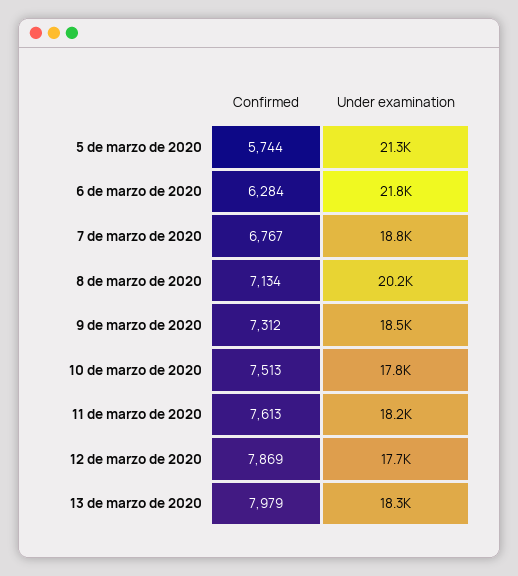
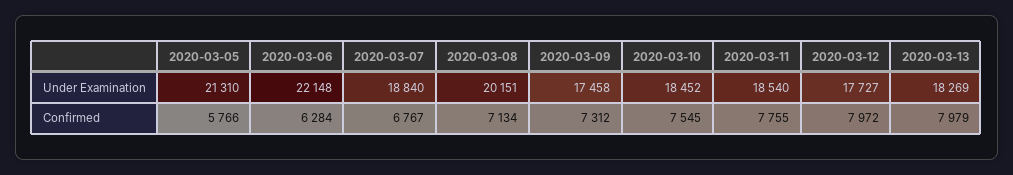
Confirmed, 5 de marzo de 2020: 5744 -> 5766
Under examination, 6 de marzo de 2020: 21800 -> 22148
Under examination, 9 de marzo de 2020: 18500 -> 17458
Confirmed, 10 de marzo de 2020: 7513 -> 7545
Under examination, 10 de marzo de 2020: 17800 -> 18452
Confirmed, 11 de marzo de 2020: 7613 -> 7755
Under examination, 11 de marzo de 2020: 18200 -> 18540
Confirmed, 12 de marzo de 2020: 7869 -> 7972

